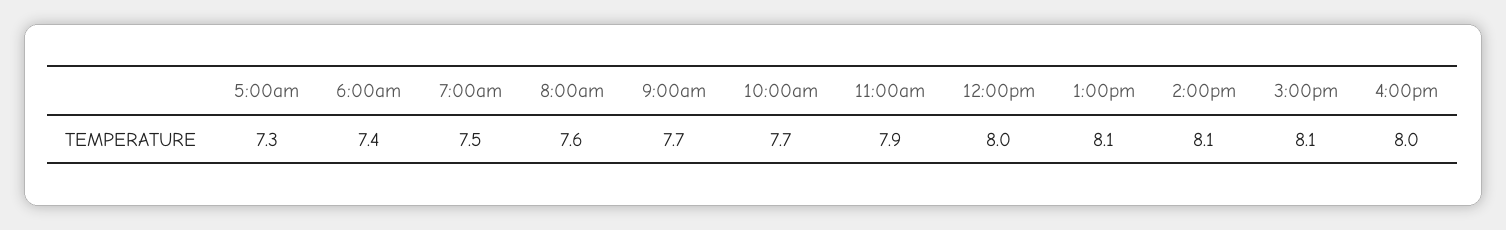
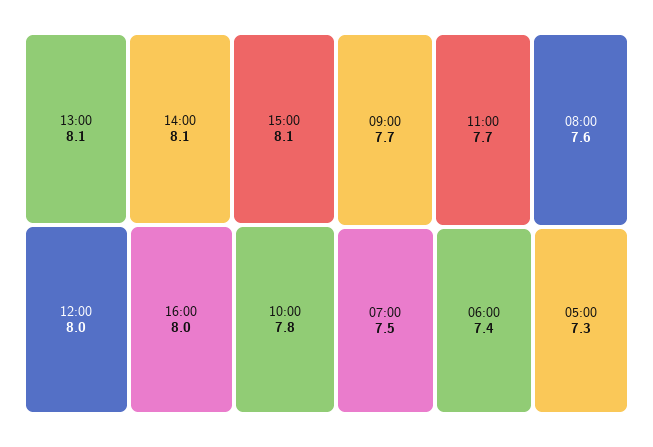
10:00am: 7.7 -> 7.8
11:00am: 7.9 -> 7.7

